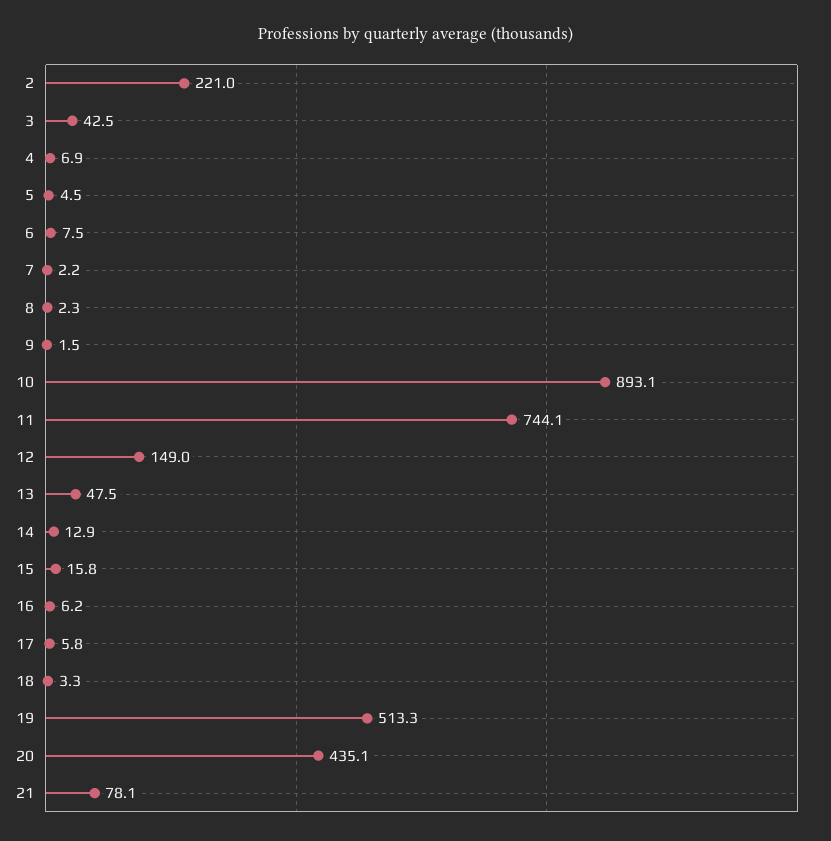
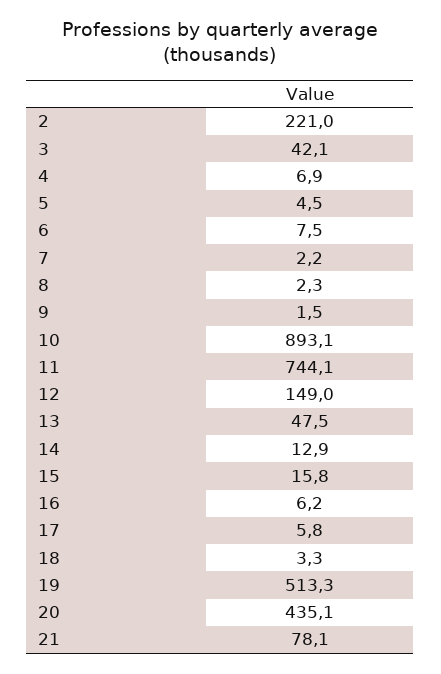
3: 42.5 -> 42.1

